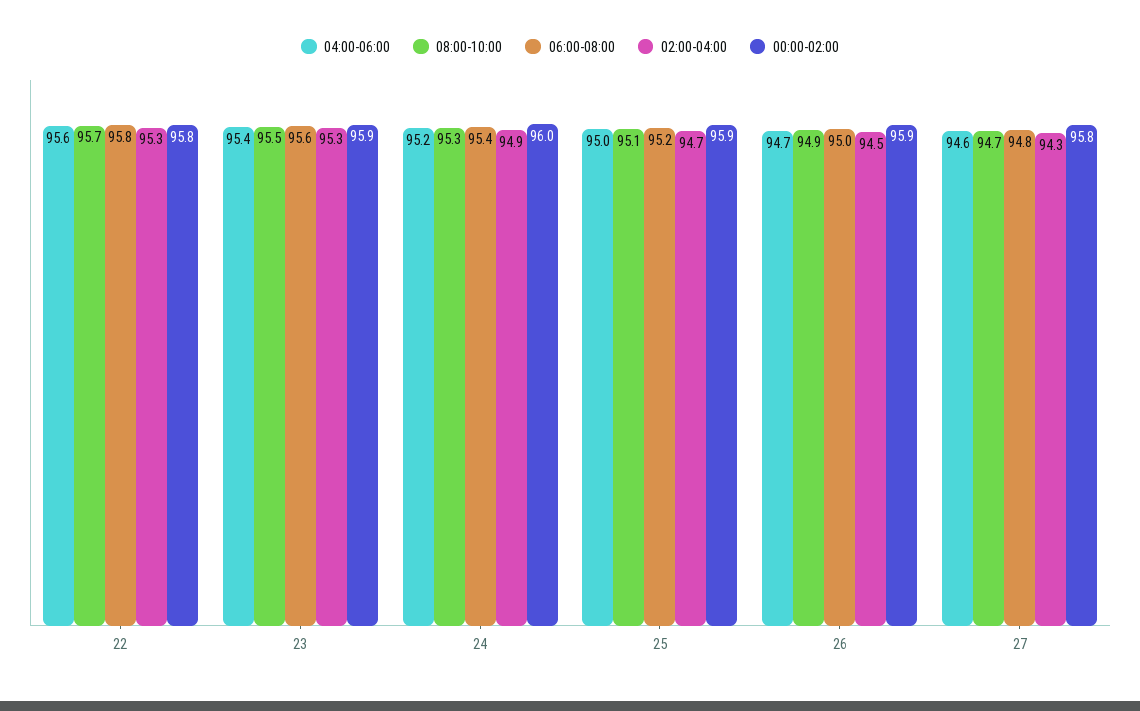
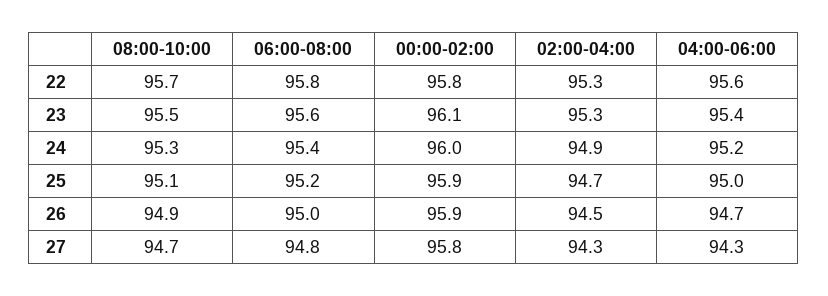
00:00-02:00, 23: 95.9 -> 96.1
04:00-06:00, 27: 94.6 -> 94.3

